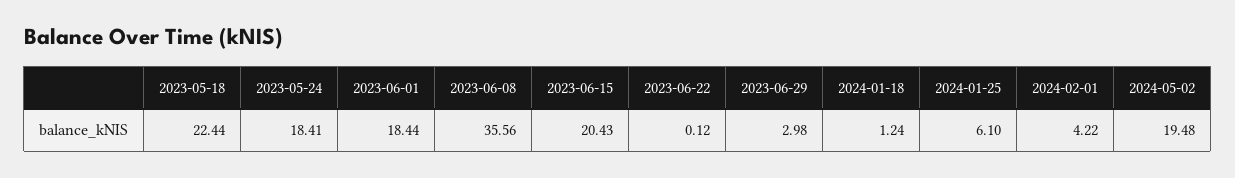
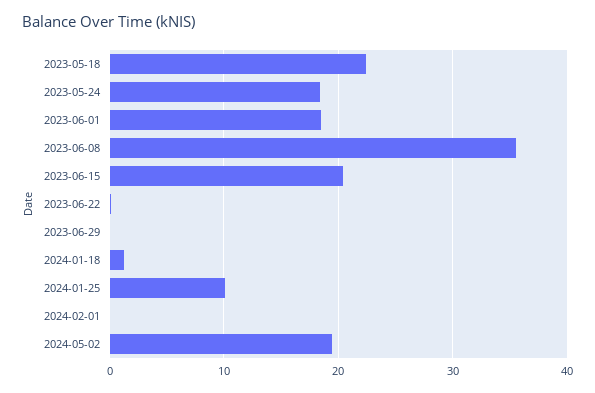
2023-06-29: 2.98 -> 0
2024-01-25: 6.1 -> 10
2024-02-01: 4.22 -> 0

